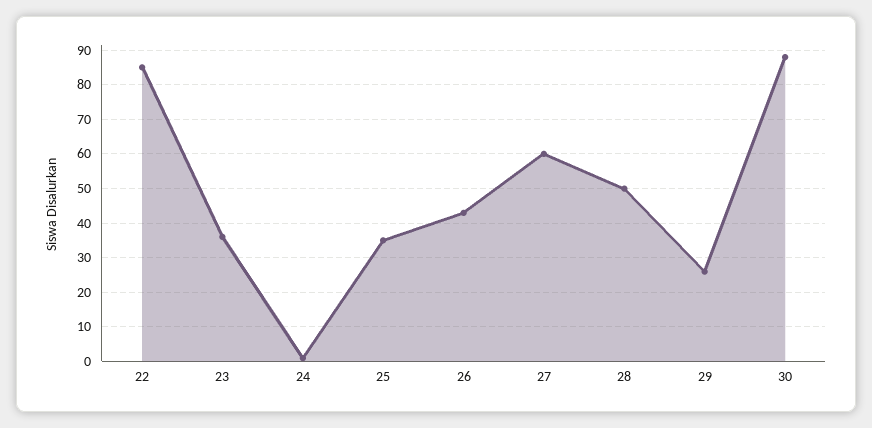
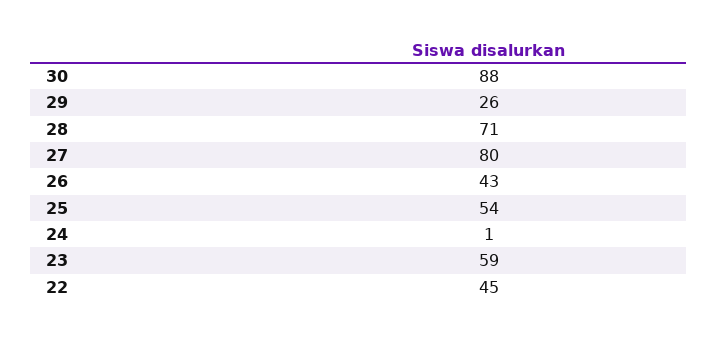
22: 85 -> 45
23: 35 -> 59
25: 35 -> 54
27: 60 -> 80
28: 50 -> 71

